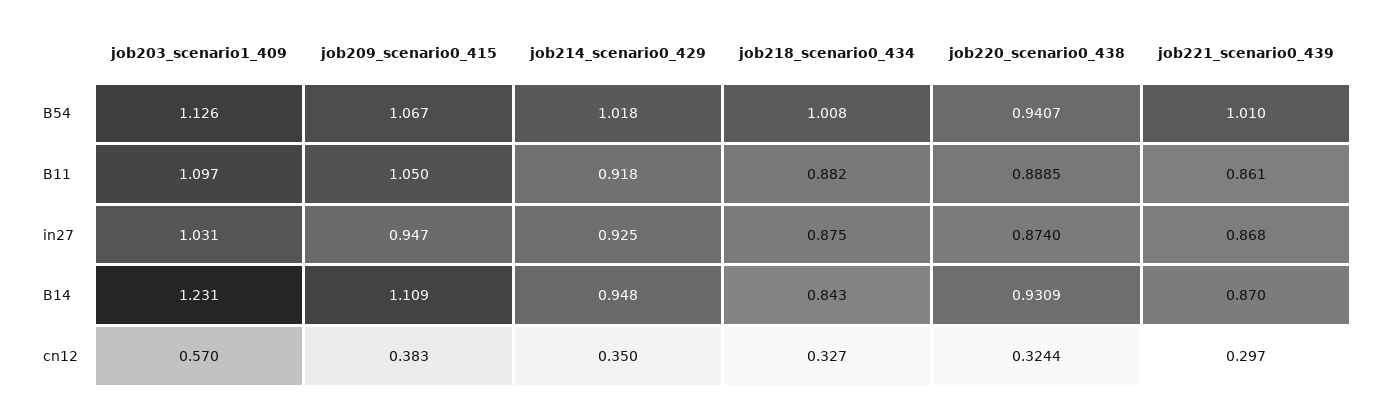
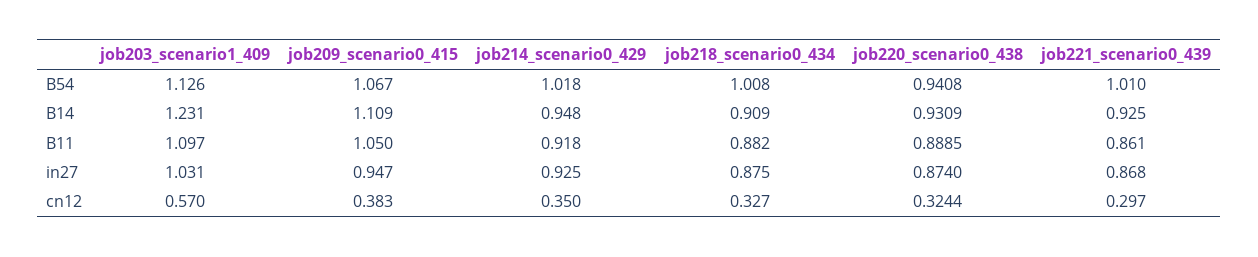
job220_scenario0_438, B54: 0.9407 -> 0.9408
job218_scenario0_434, B14: 0.843 -> 0.909
job221_scenario0_439, B14: 0.87 -> 0.925

